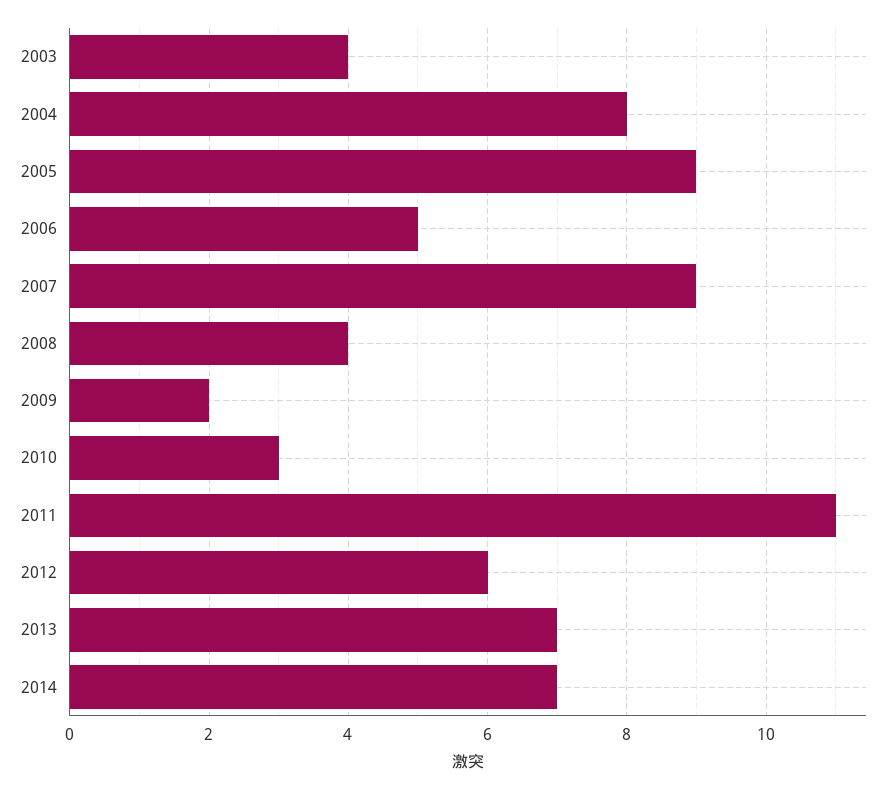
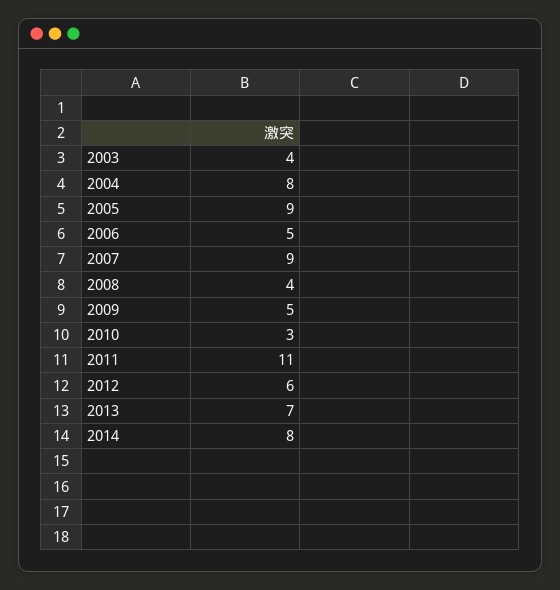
2009: 2 -> 5
2014: 7 -> 8

